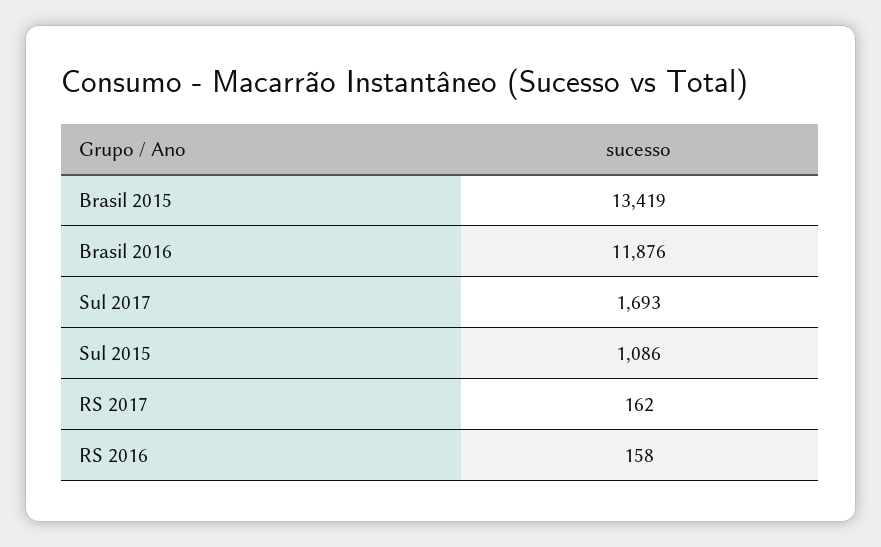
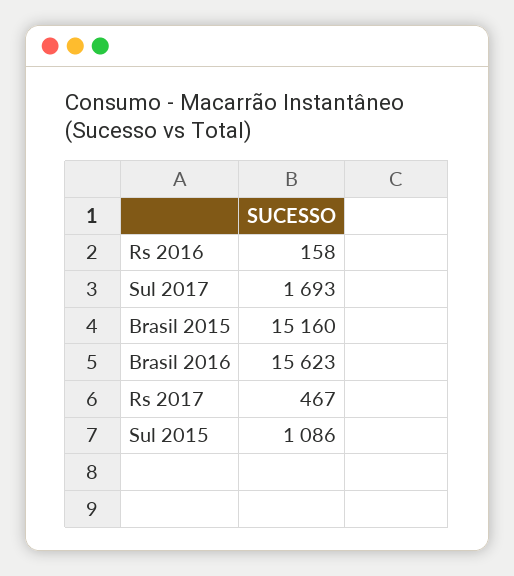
Brasil 2015: 13419 -> 15160
Brasil 2016: 11876 -> 15623
RS 2017: 162 -> 467

